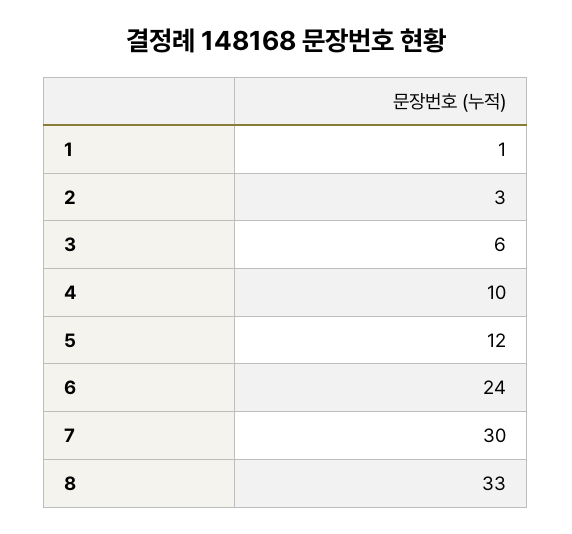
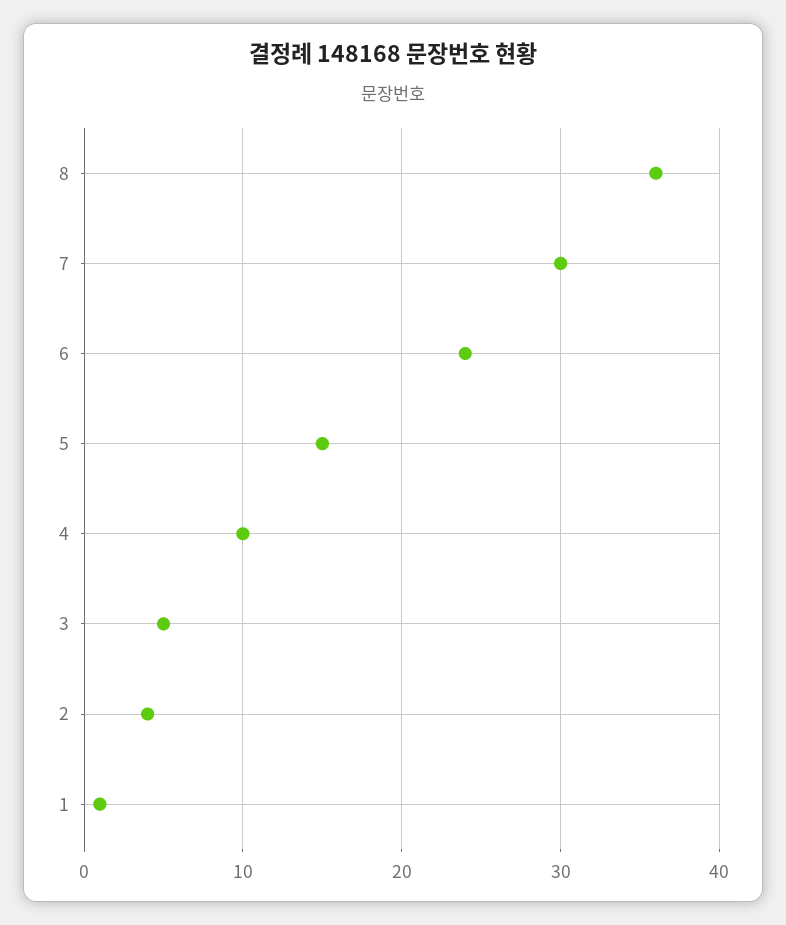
2: 3 -> 4
3: 6 -> 5
5: 12 -> 15
8: 33 -> 36

